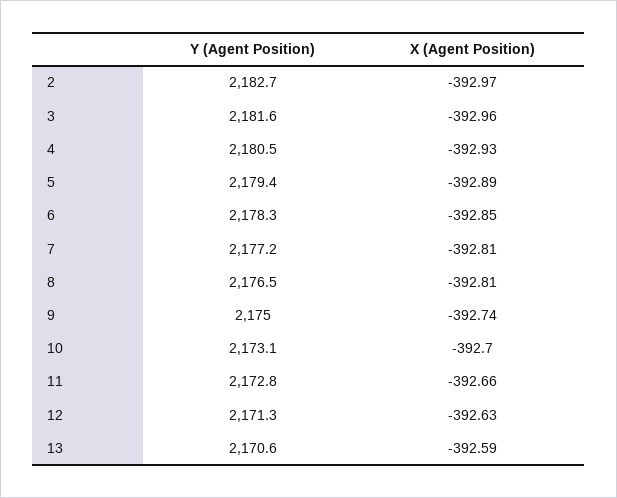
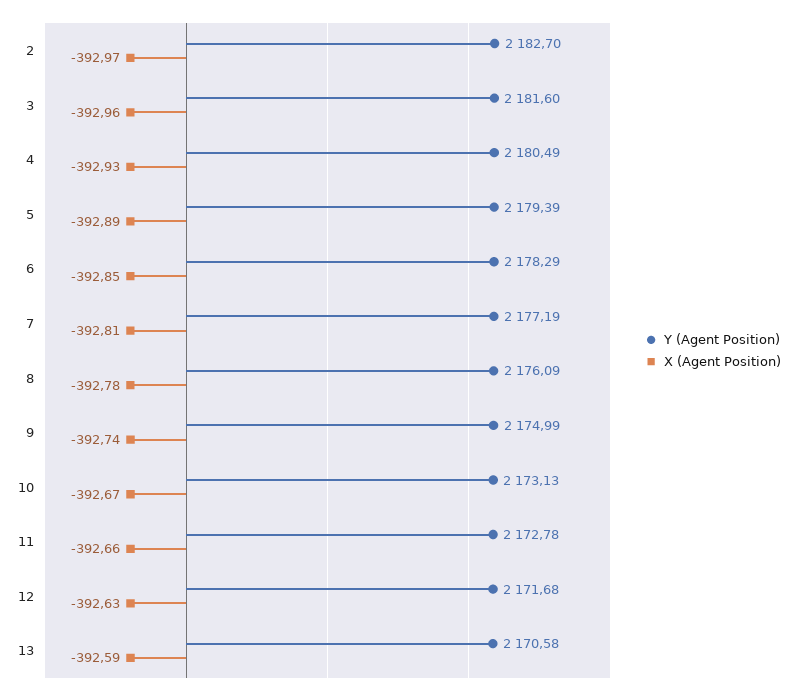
Y (Agent Position), 8: 2176.5 -> 2176.09
X (Agent Position), 8: -392.81 -> -392.78
X (Agent Position), 10: -392.7 -> -392.67
Y (Agent Position), 12: 2171.3 -> 2171.68

